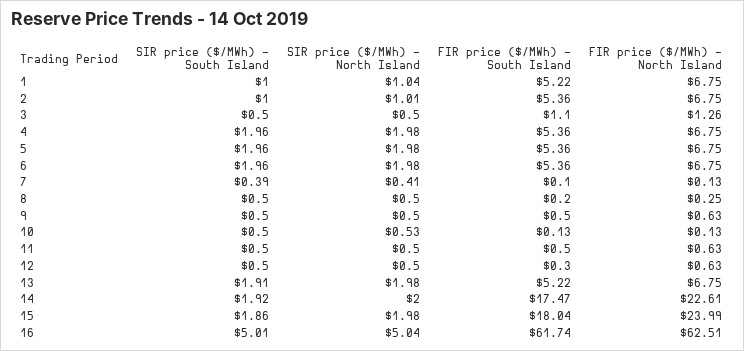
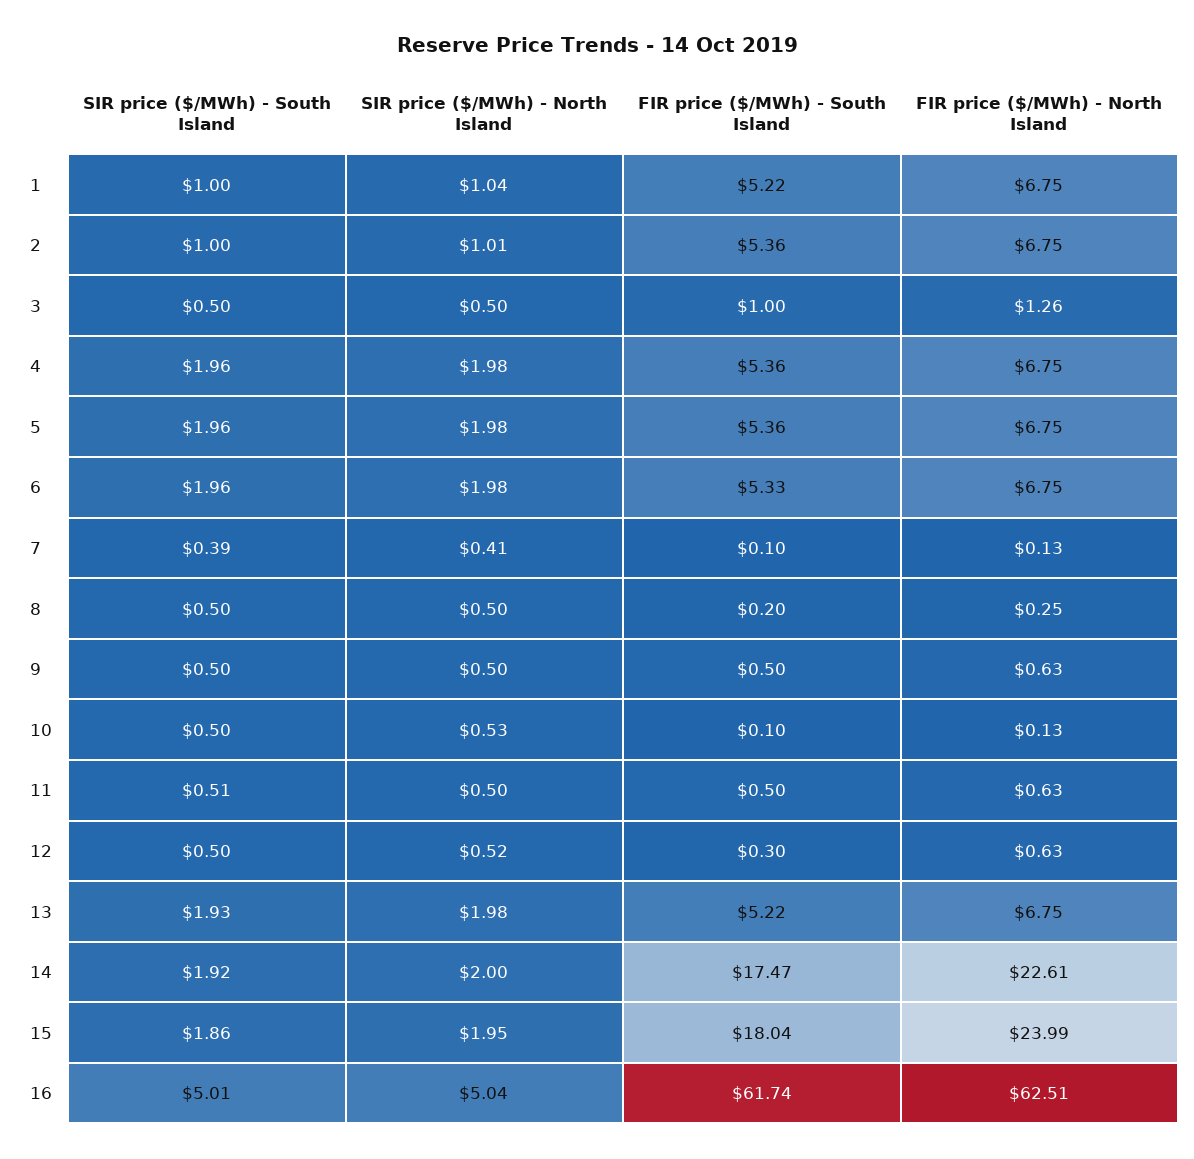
FIR price ($/MWh) - South Island, 3: 1.1 -> 1
FIR price ($/MWh) - South Island, 6: 5.36 -> 5.33
FIR price ($/MWh) - South Island, 10: 0.13 -> 0.1
SIR price ($/MWh) - South Island, 11: 0.5 -> 0.51
SIR price ($/MWh) - North Island, 12: 0.5 -> 0.52
SIR price ($/MWh) - South Island, 13: 1.91 -> 1.93
SIR price ($/MWh) - North Island, 15: 1.98 -> 1.95

